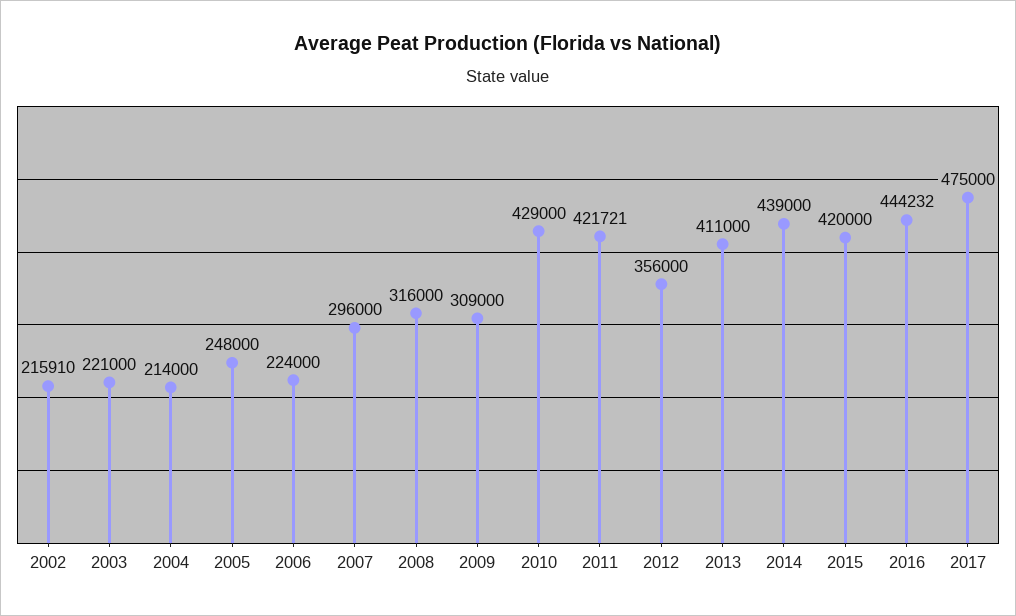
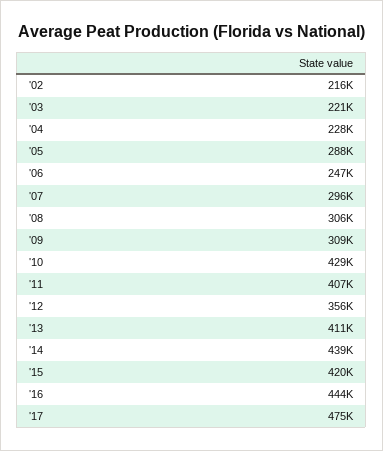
2004: 214000 -> 228000
2005: 248000 -> 288000
2006: 224000 -> 247000
2008: 316000 -> 306000
2011: 421721 -> 407000

